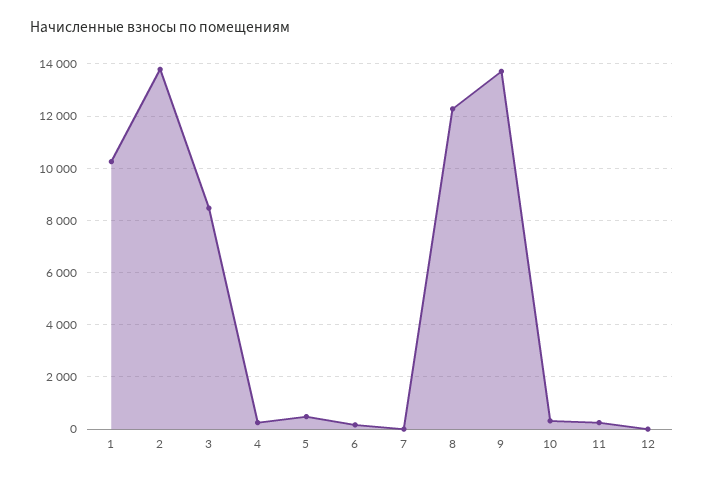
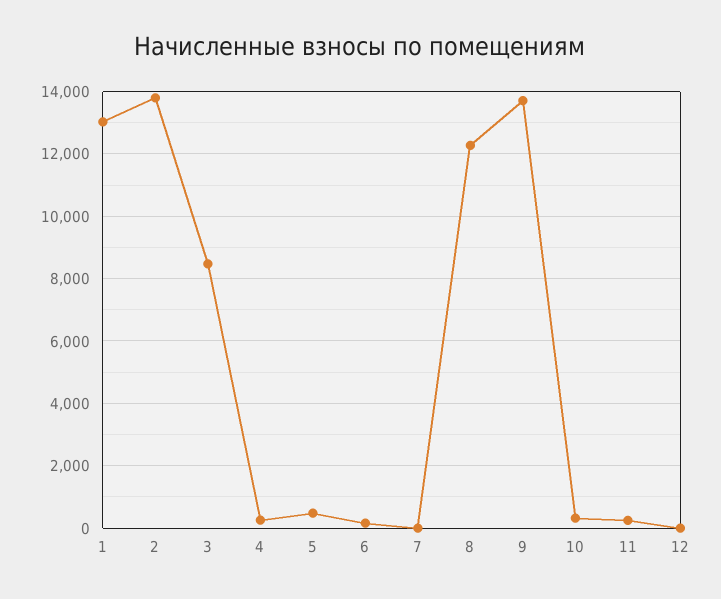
1: 10250 -> 13000

